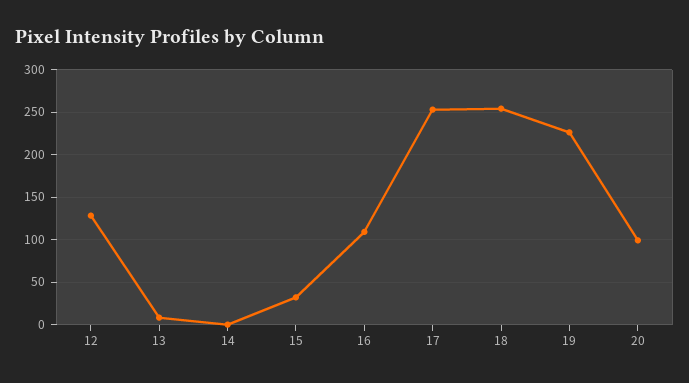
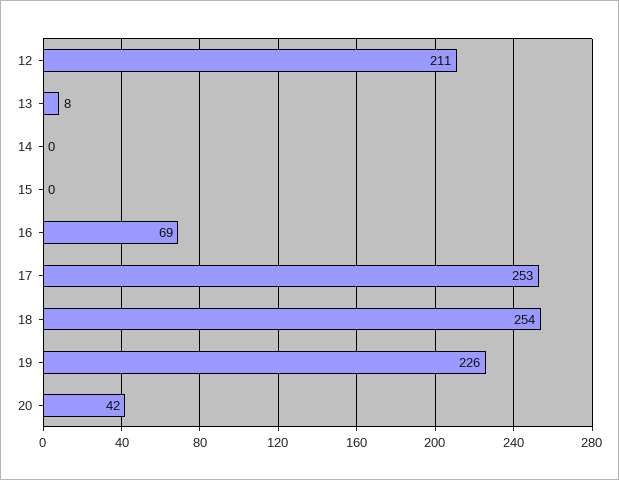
12: 130 -> 211
15: 30 -> 0
16: 110 -> 69
20: 100 -> 42

